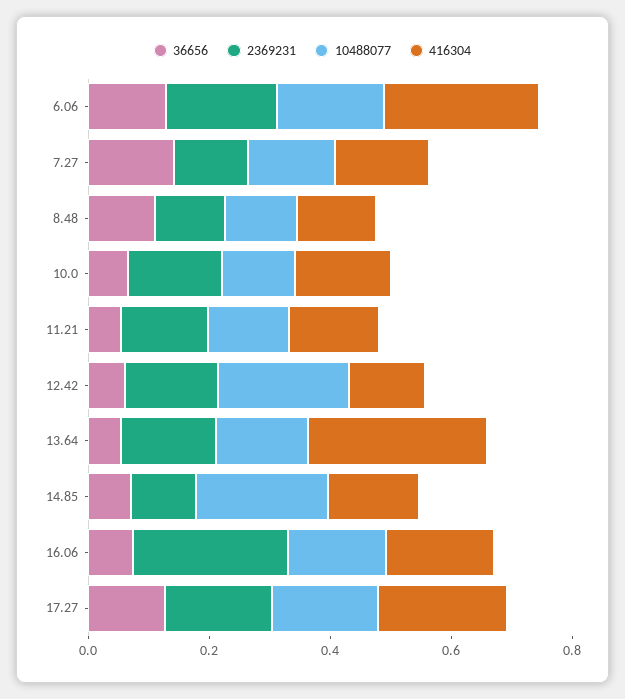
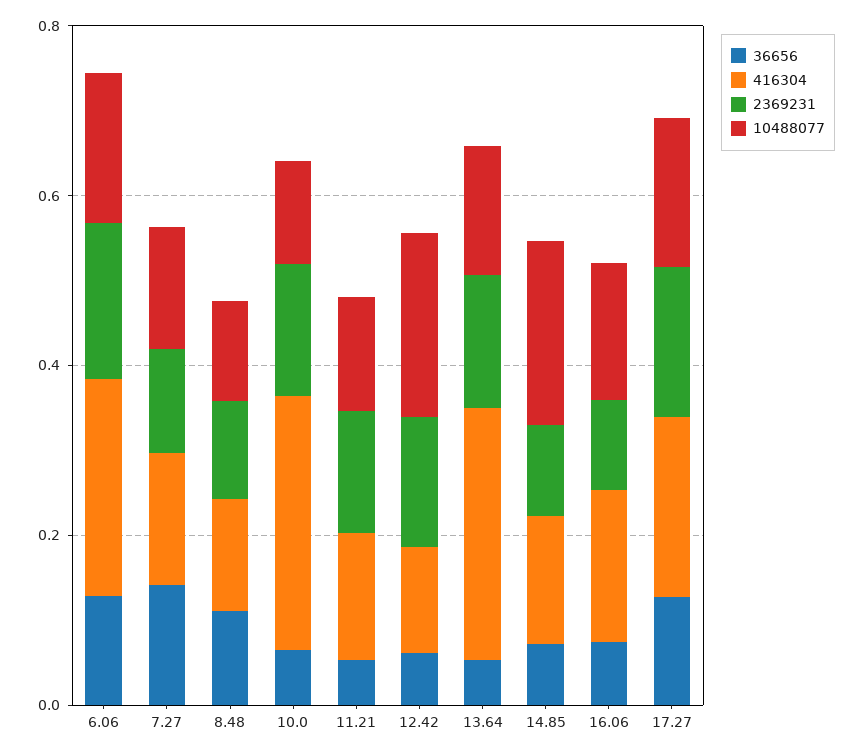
416304, 10.0: 0.15 -> 0.3
2369231, 16.06: 0.25 -> 0.1

